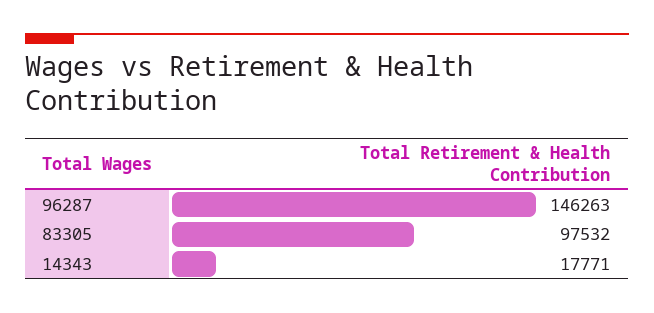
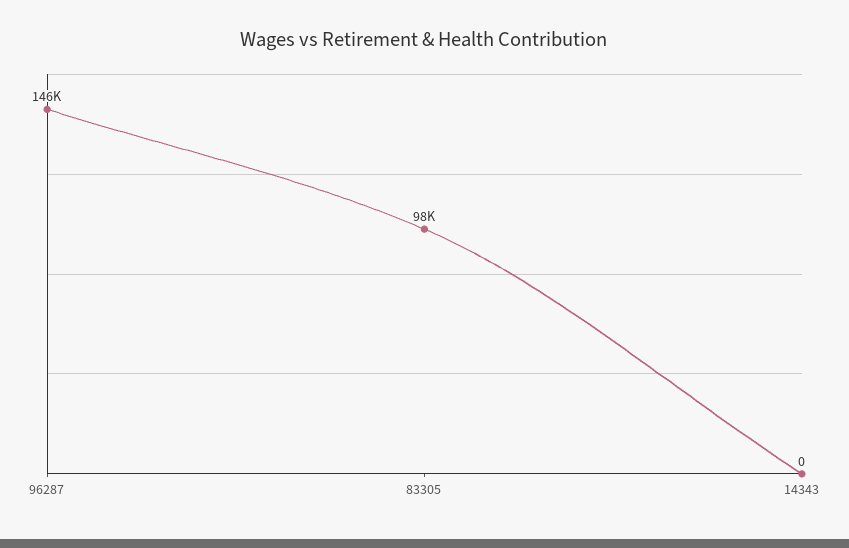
14343: 17771 -> 0

